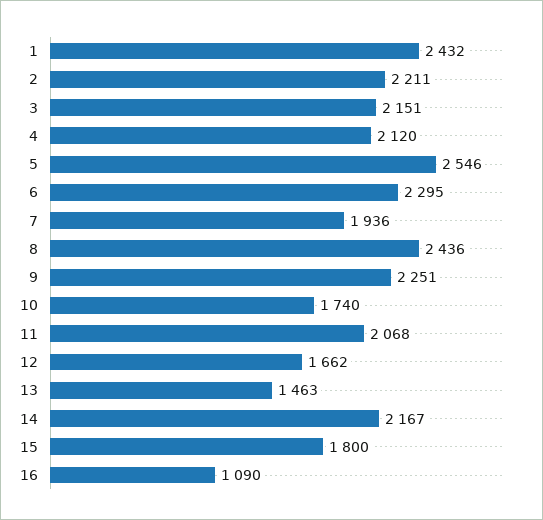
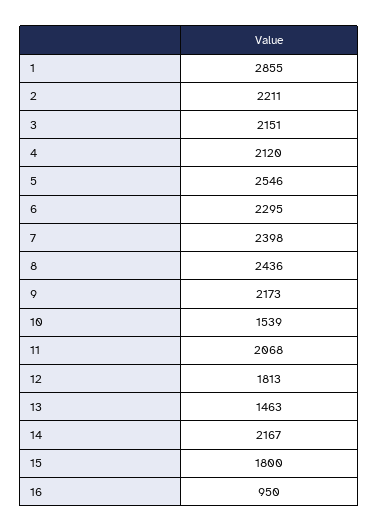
1: 2432 -> 2855
7: 1936 -> 2398
9: 2251 -> 2173
10: 1740 -> 1539
12: 1662 -> 1813
16: 1090 -> 950

